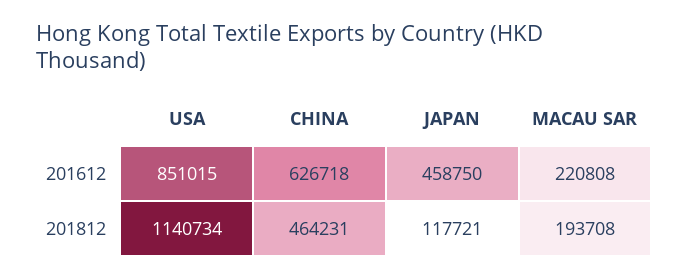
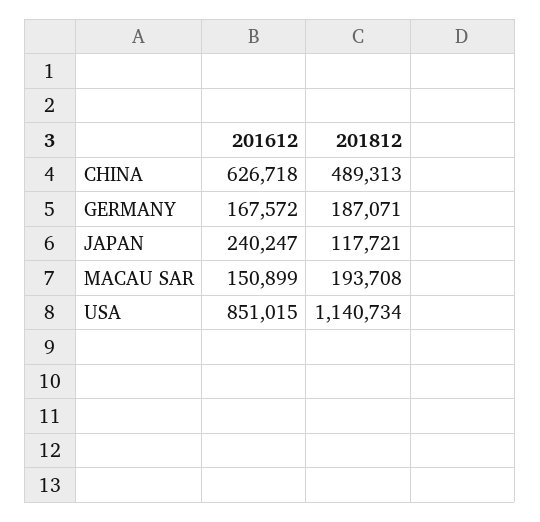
JAPAN, 201612: 458750 -> 240247
MACAU SAR, 201612: 220808 -> 150899
CHINA, 201812: 464231 -> 489313
GERMANY, 201612: none -> 167572
GERMANY, 201812: none -> 187071

